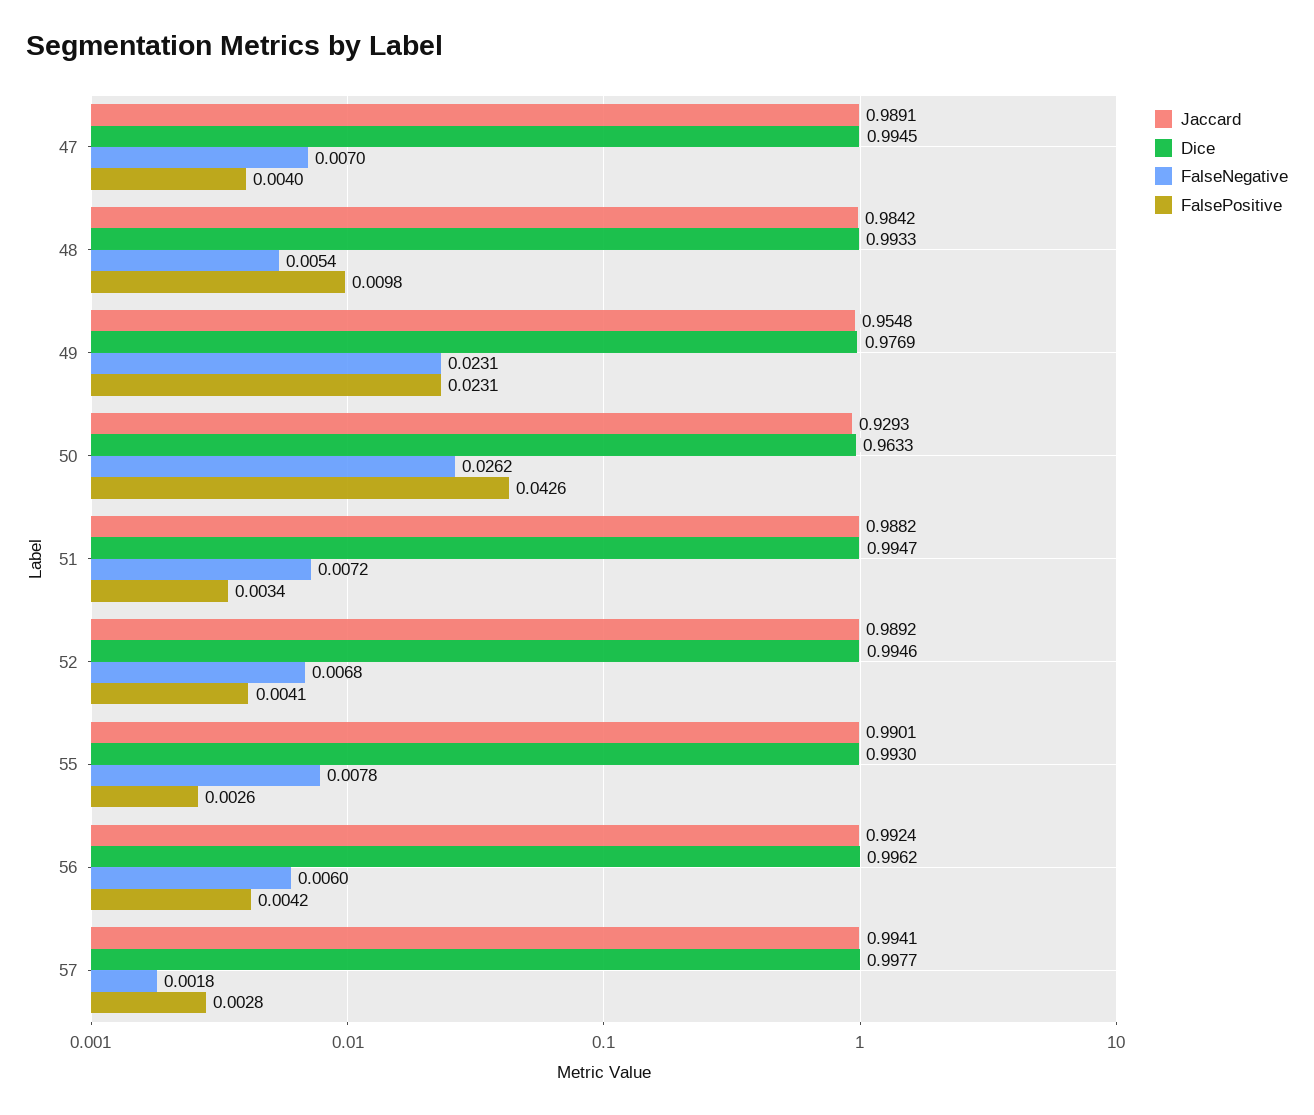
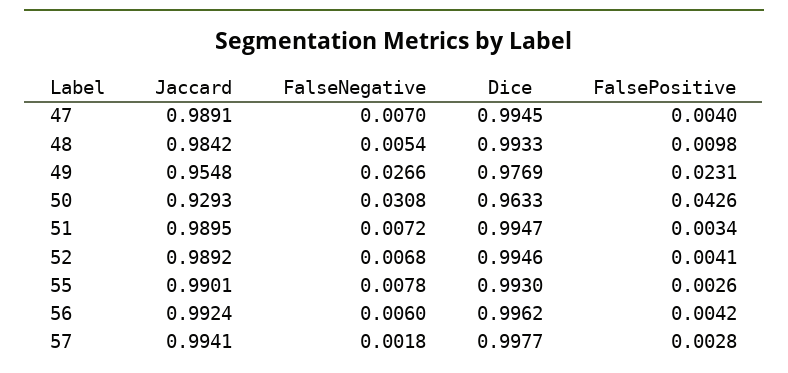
FalseNegative, 49: 0.0231 -> 0.0266
FalseNegative, 50: 0.0262 -> 0.0308
Jaccard, 51: 0.9882 -> 0.9895

